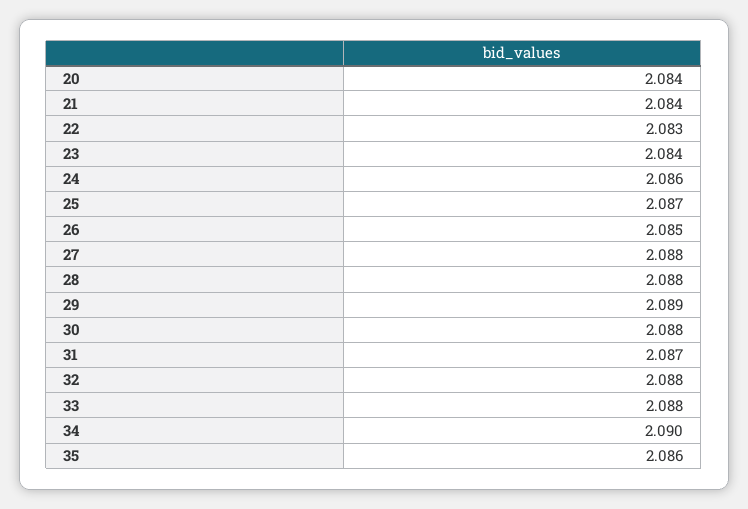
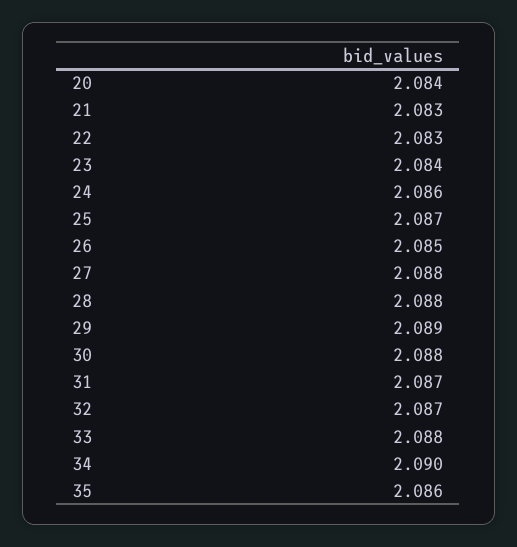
21: 2.084 -> 2.083
32: 2.088 -> 2.087

